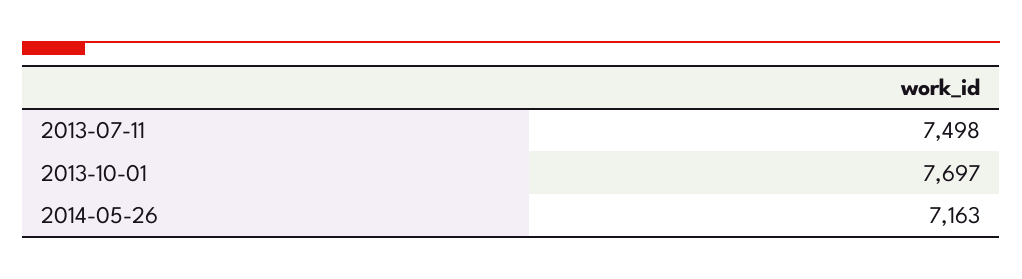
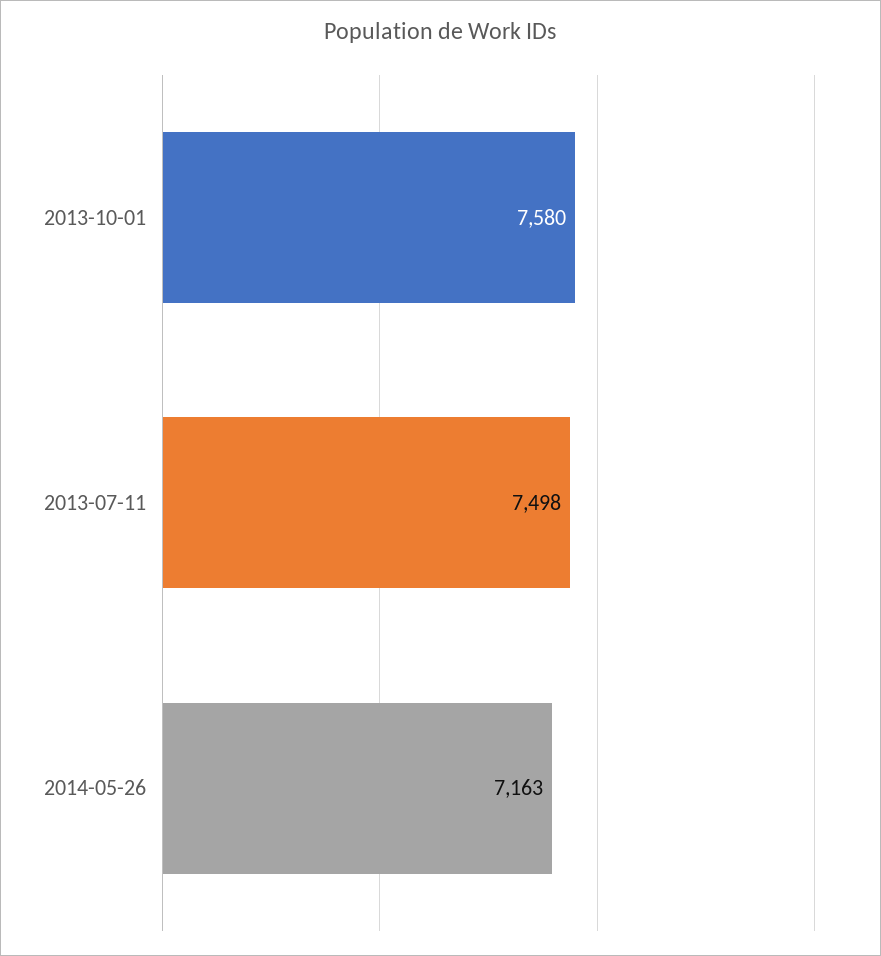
2013-10-01: 7697 -> 7580

